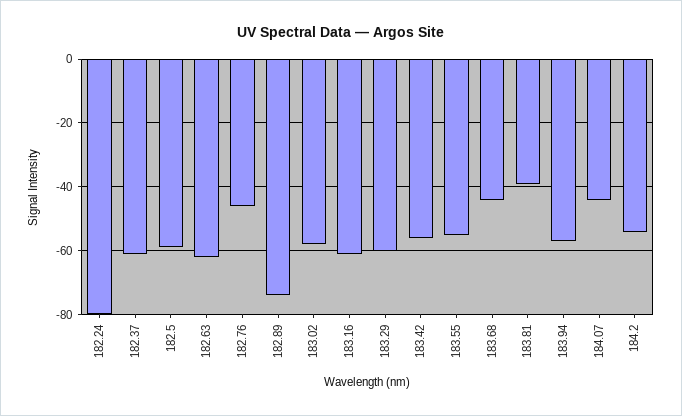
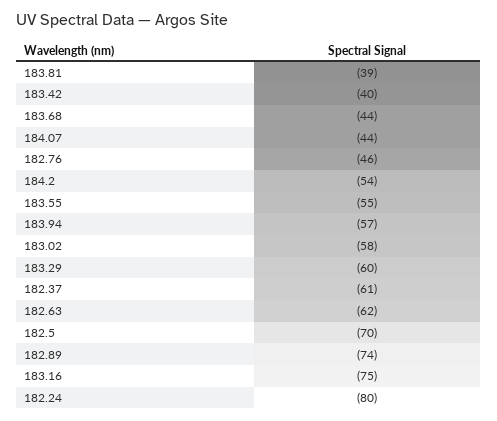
182.5: -60 -> -70
183.16: -60 -> -75
183.42: -55 -> -40

